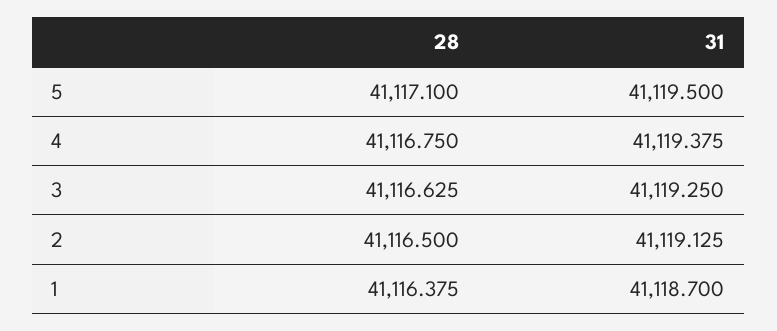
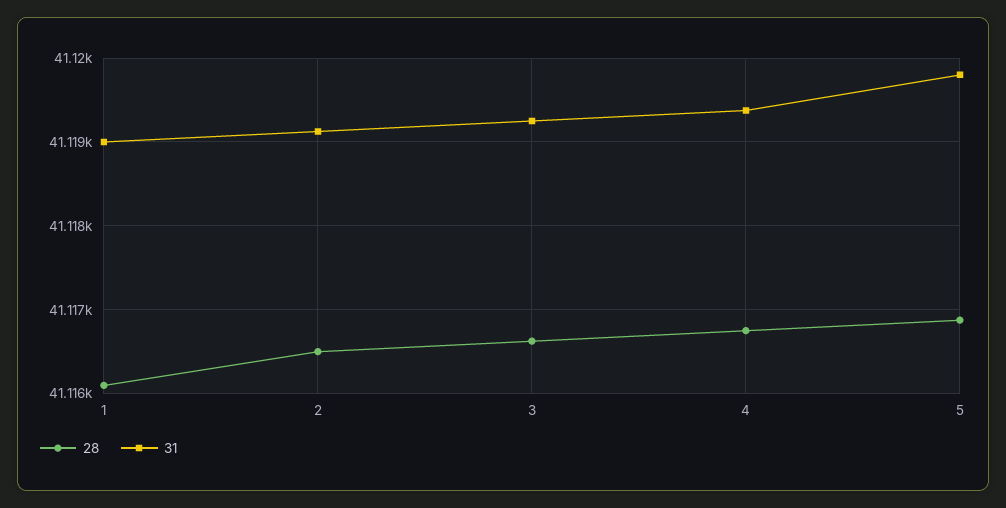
28, 5: 41117.1 -> 41116.9
31, 5: 41119.5 -> 41119.8
28, 1: 41116.375 -> 41116.1
31, 1: 41118.7 -> 41119

